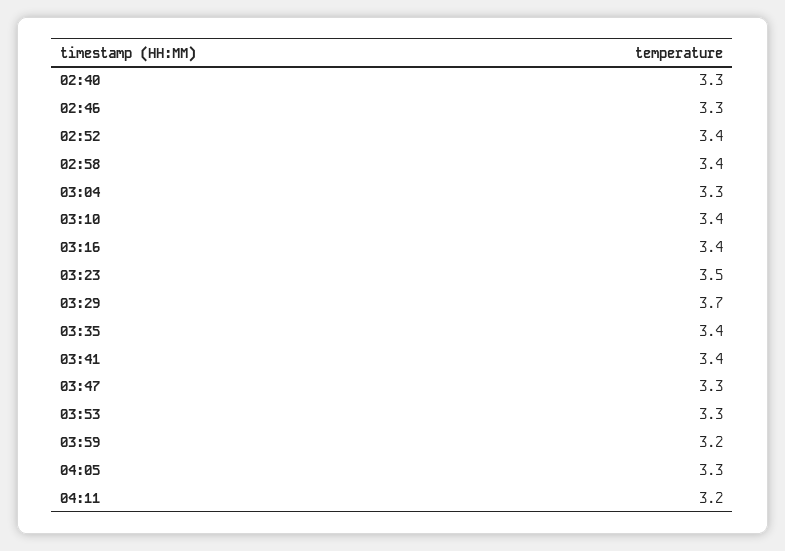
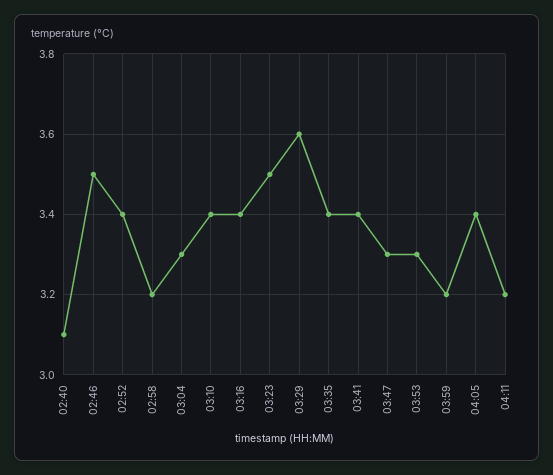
02:40: 3.3 -> 3.1
02:46: 3.3 -> 3.5
02:58: 3.4 -> 3.2
03:29: 3.7 -> 3.6
04:05: 3.3 -> 3.4

